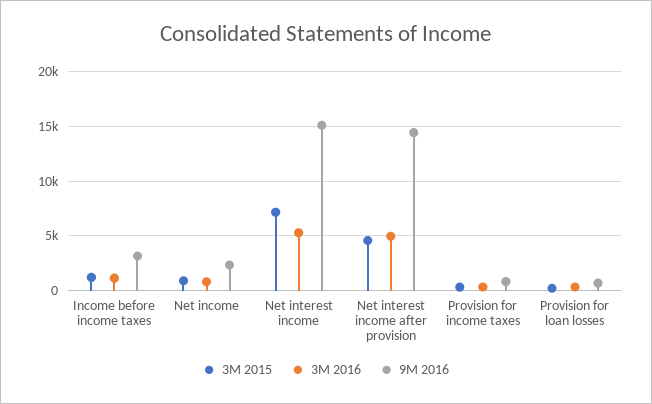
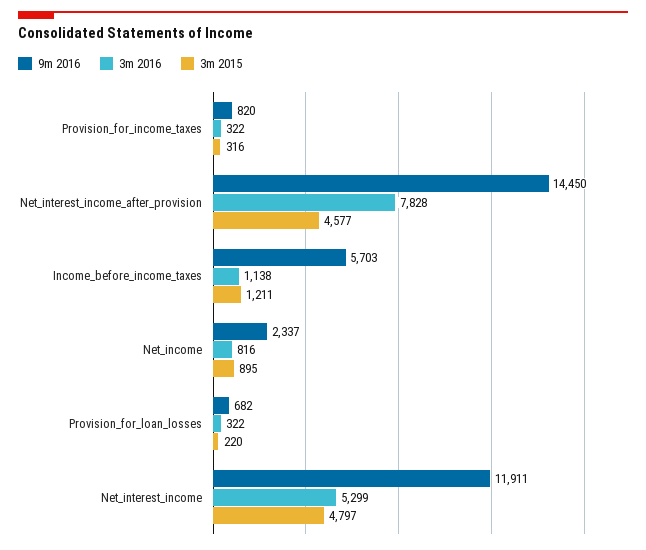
9M 2016, Income before income taxes: 3000 -> 5703
3M 2015, Net interest income: 7000 -> 4797
9M 2016, Net interest income: 15000 -> 11911
3M 2016, Net interest income after provision: 5000 -> 7828

